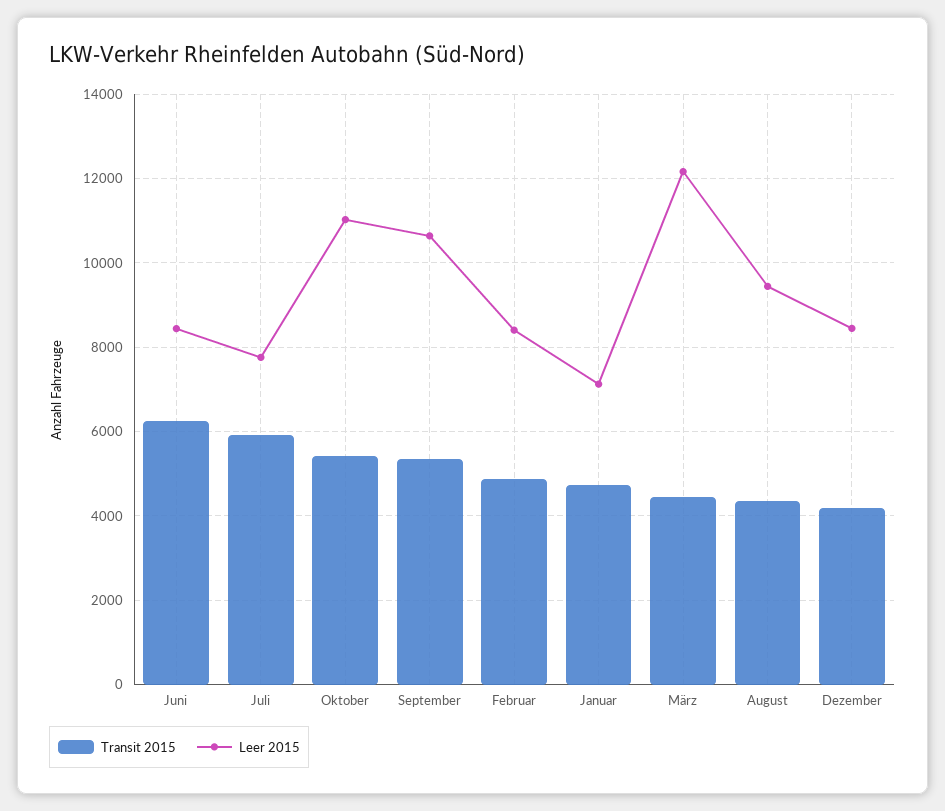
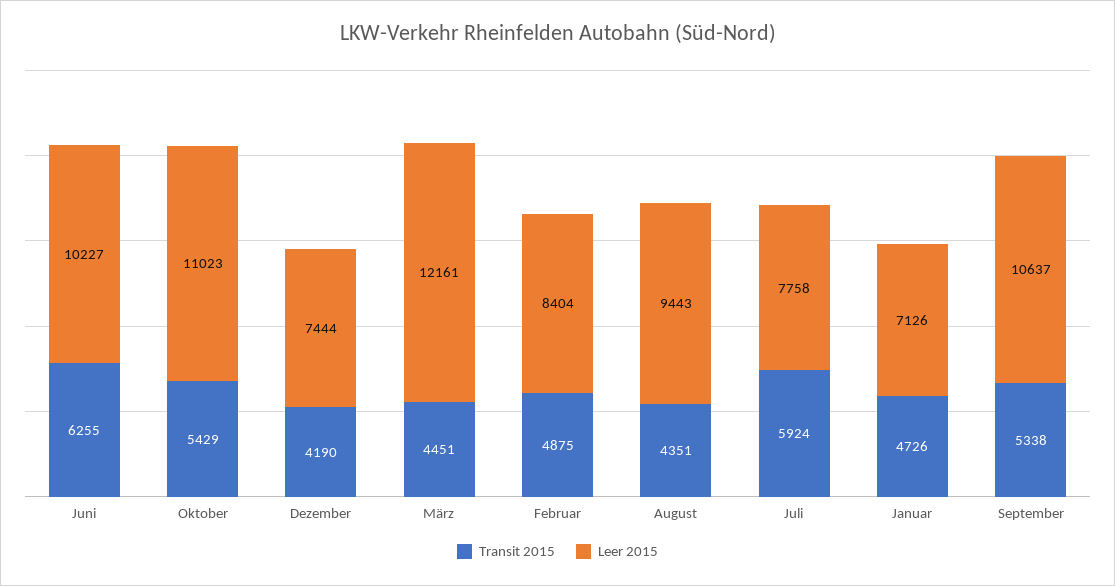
Leer 2015, Juni: 8400 -> 10227
Leer 2015, Dezember: 8400 -> 7444

